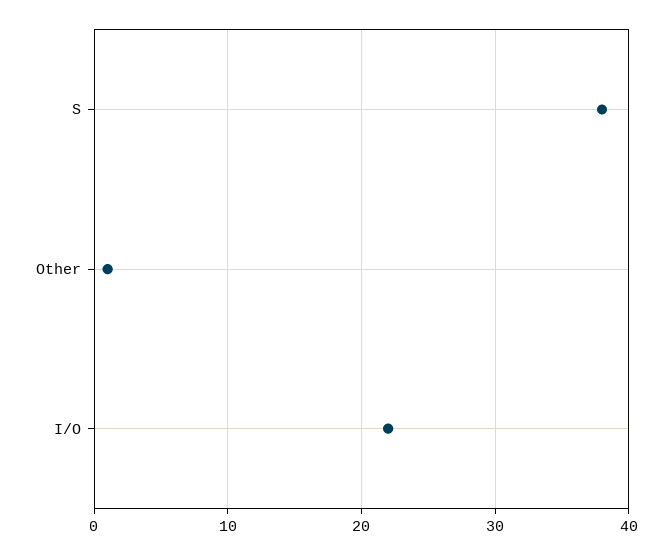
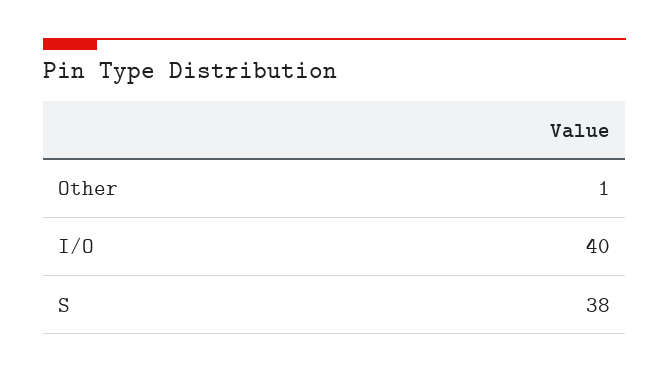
I/O: 22 -> 40

